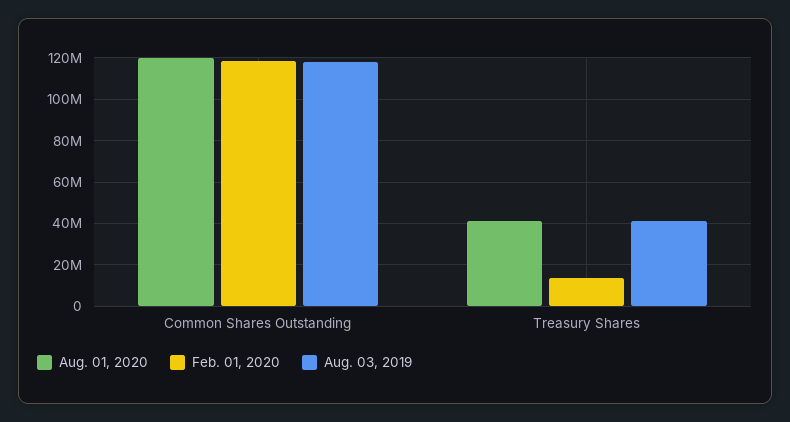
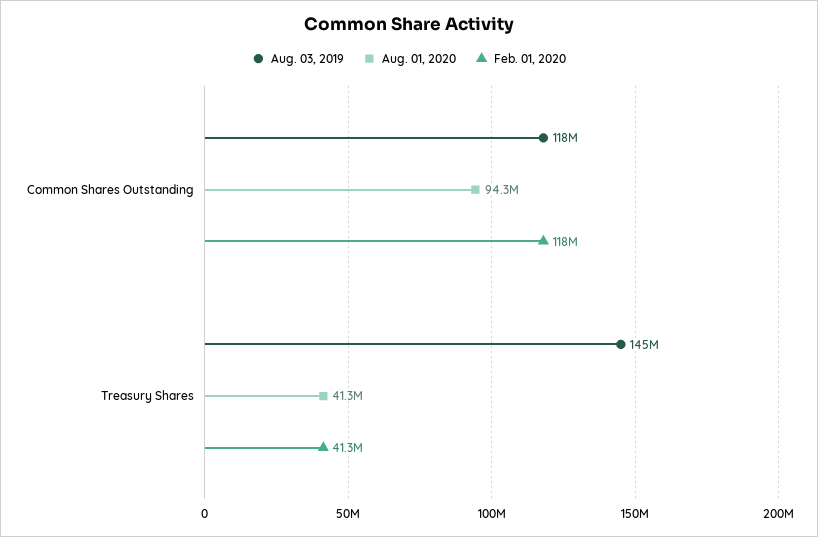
Aug. 01, 2020, Common Shares Outstanding: 120000000 -> 94300000
Feb. 01, 2020, Treasury Shares: 15000000 -> 41300000
Aug. 03, 2019, Treasury Shares: 40000000 -> 145000000

